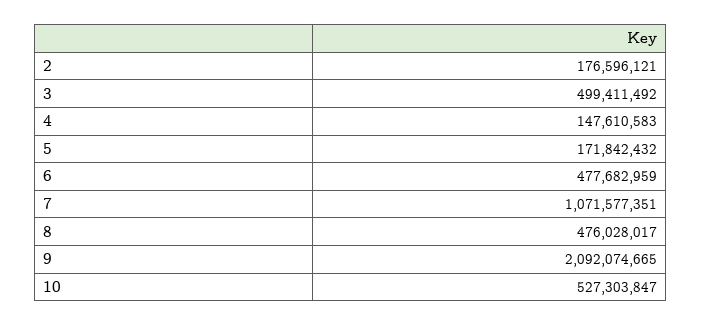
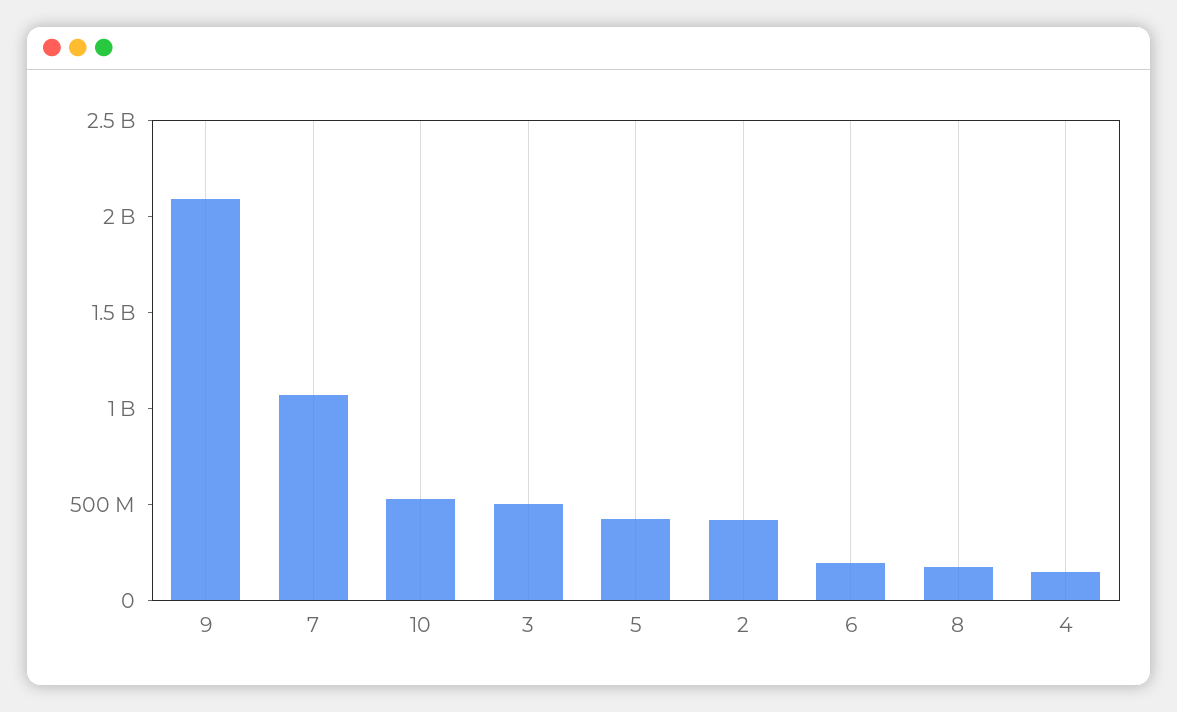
2: 176596121 -> 400000000
5: 171842432 -> 400000000
6: 477682959 -> 200000000
8: 476028017 -> 200000000

